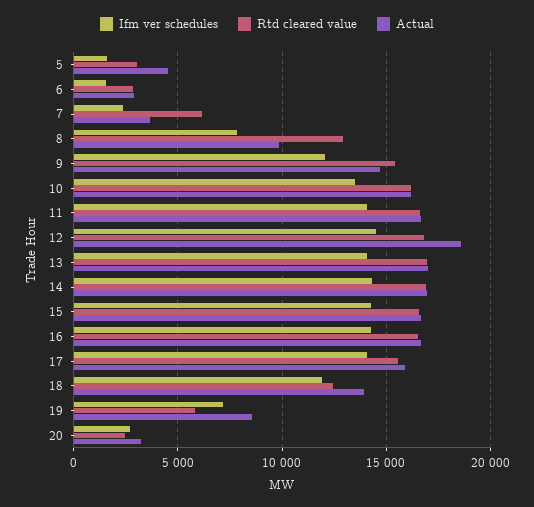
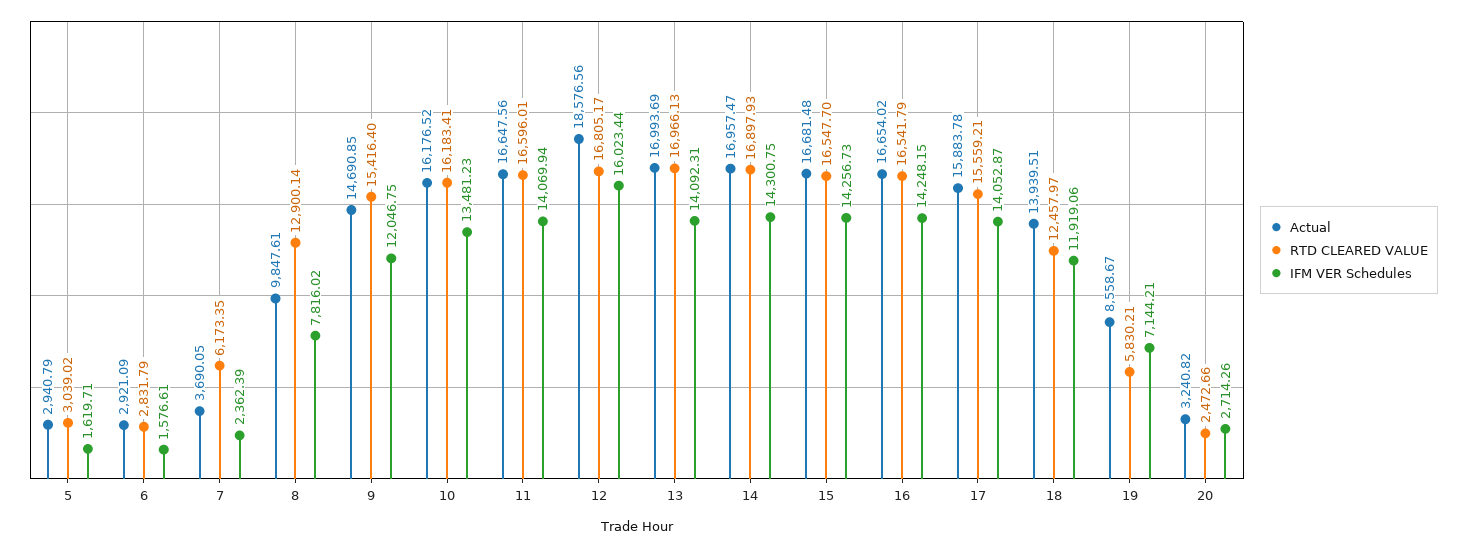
Actual, 5: 4500 -> 2940.79
Ifm ver schedules, 12: 14500 -> 16023.44

